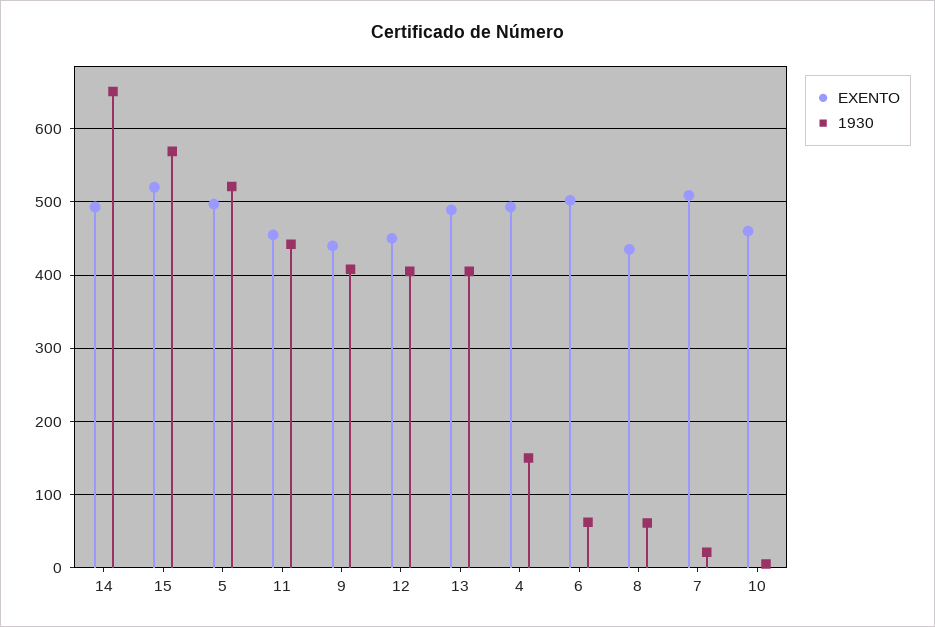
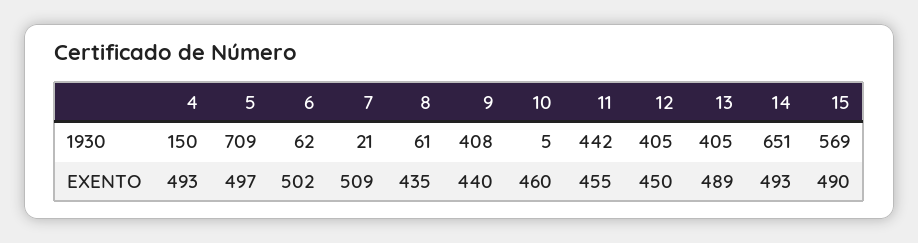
EXENTO, 15: 520 -> 490
1930, 5: 520 -> 709

